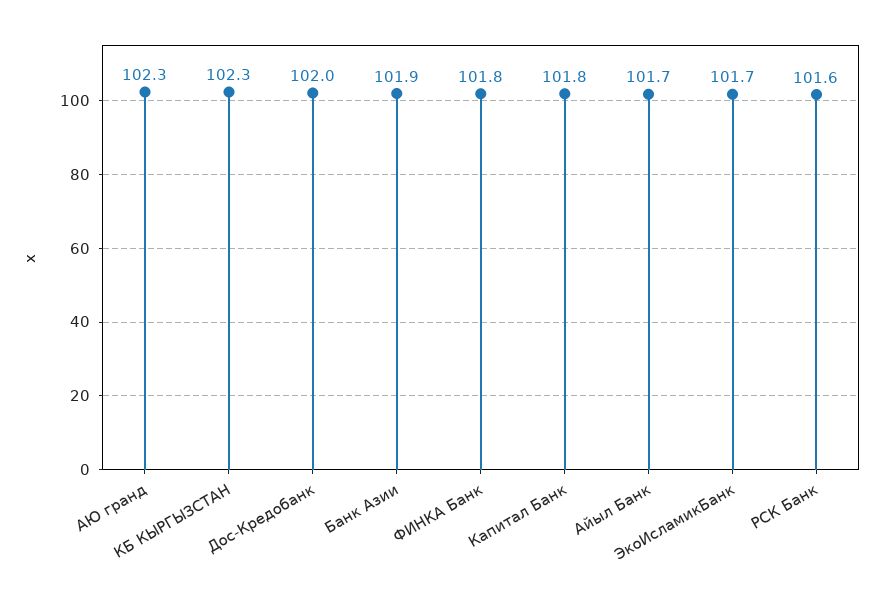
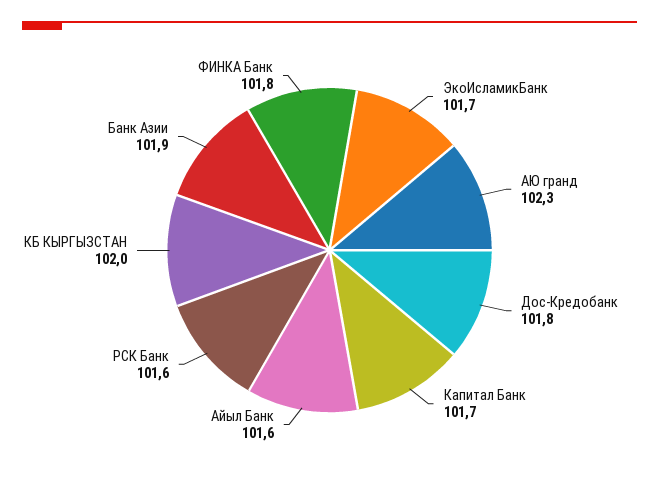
КБ КЫРГЫЗСТАН: 102.3 -> 102
Дос-Кредобанк: 102 -> 101.8
Капитал Банк: 101.8 -> 101.7
Айыл Банк: 101.7 -> 101.6

